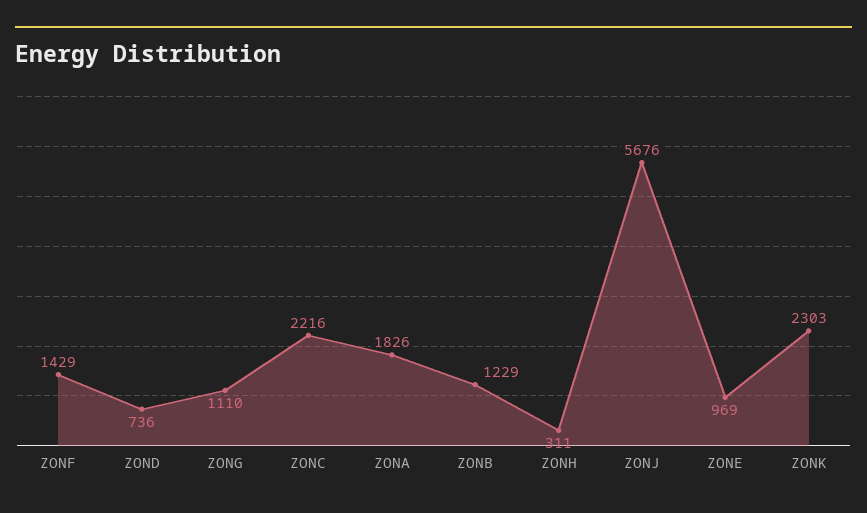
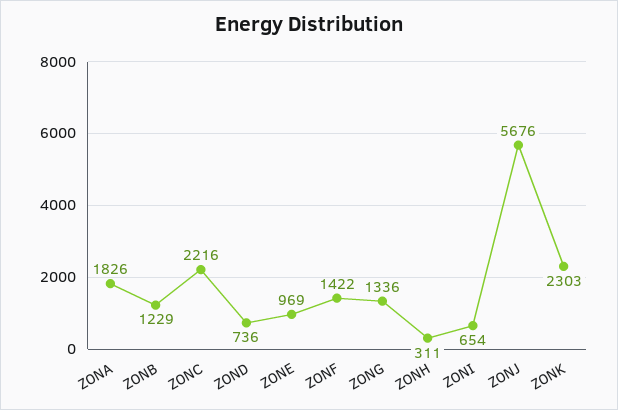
ZONF: 1429 -> 1422
ZONG: 1110 -> 1336
ZONI: none -> 654

